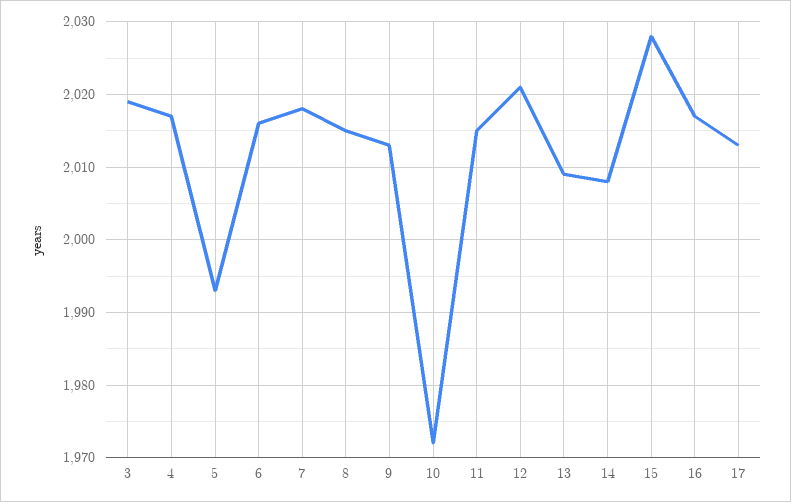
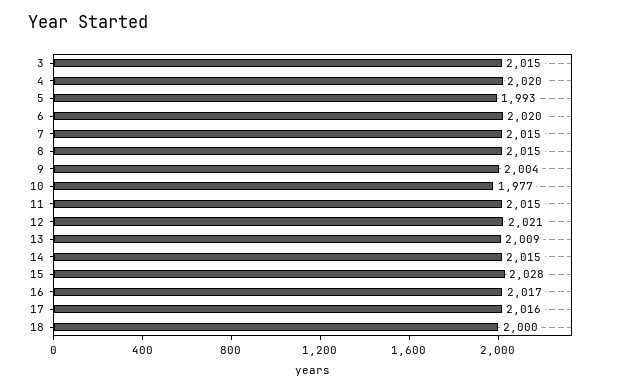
3: 2019 -> 2015
4: 2017 -> 2020
6: 2016 -> 2020
7: 2018 -> 2015
9: 2013 -> 2004
10: 1972 -> 1977
14: 2008 -> 2015
17: 2013 -> 2016
18: none -> 2000

